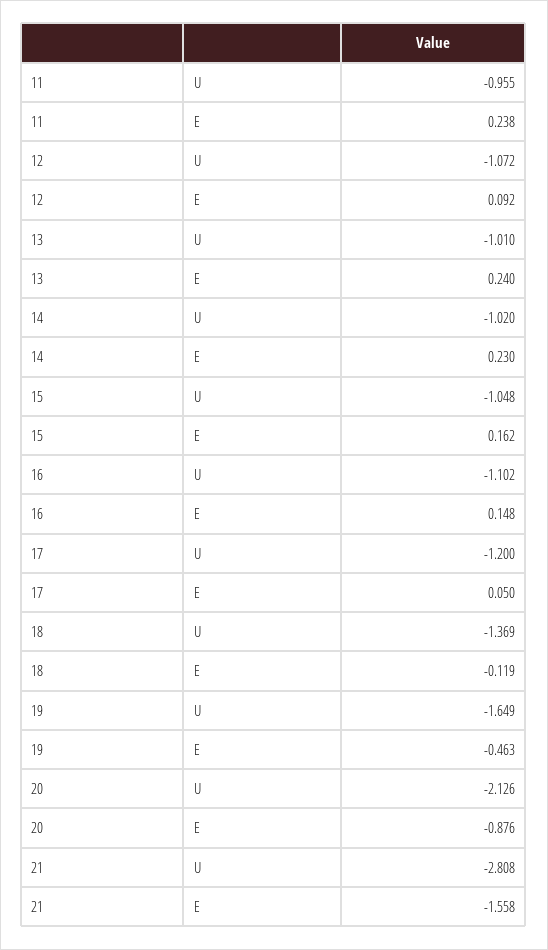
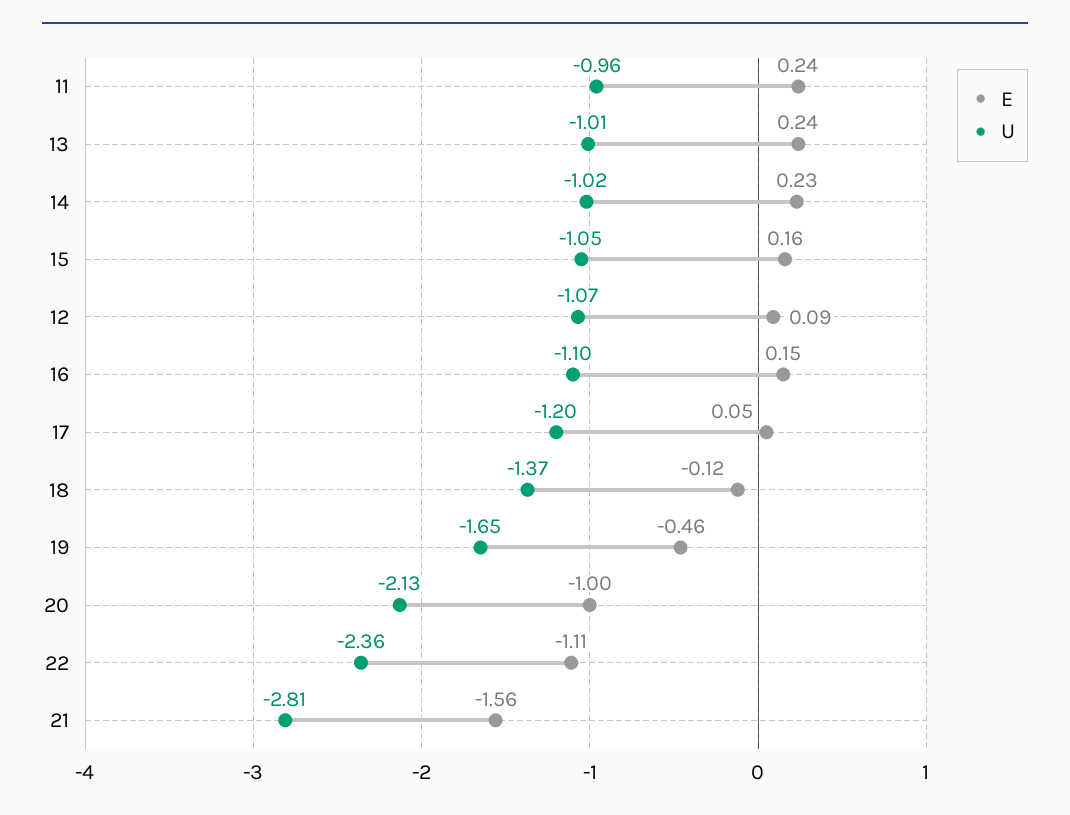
E, 20: -0.876 -> -1
E, 22: none -> -1.11
U, 22: none -> -2.36

